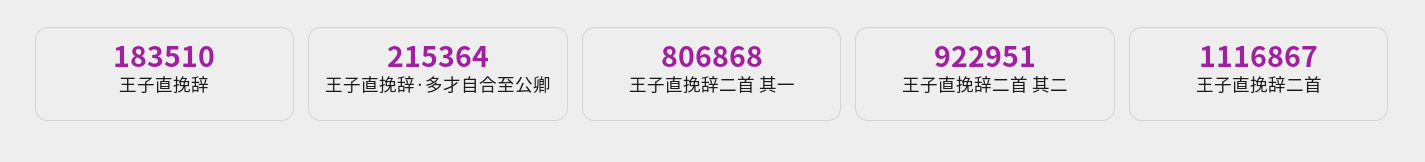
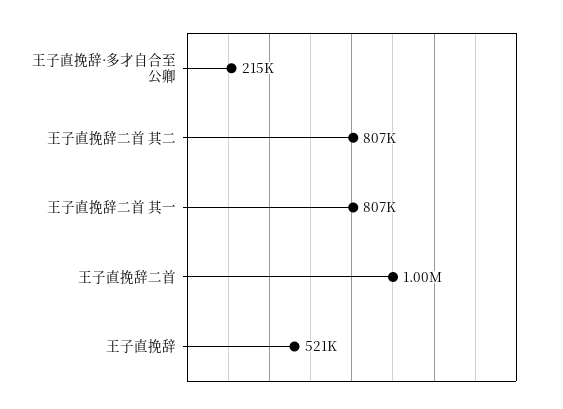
王子直挽辞: 183510 -> 521000
王子直挽辞二首 其二: 922951 -> 807000
王子直挽辞二首: 1116867 -> 1000000

